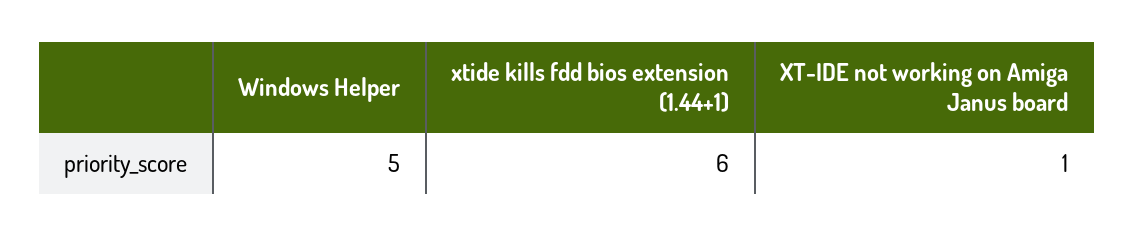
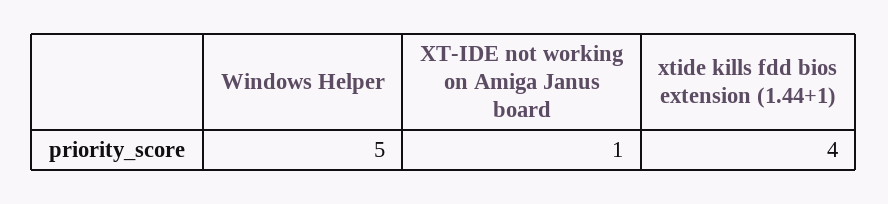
xtide kills fdd bios extension (1.44+1): 6 -> 4

